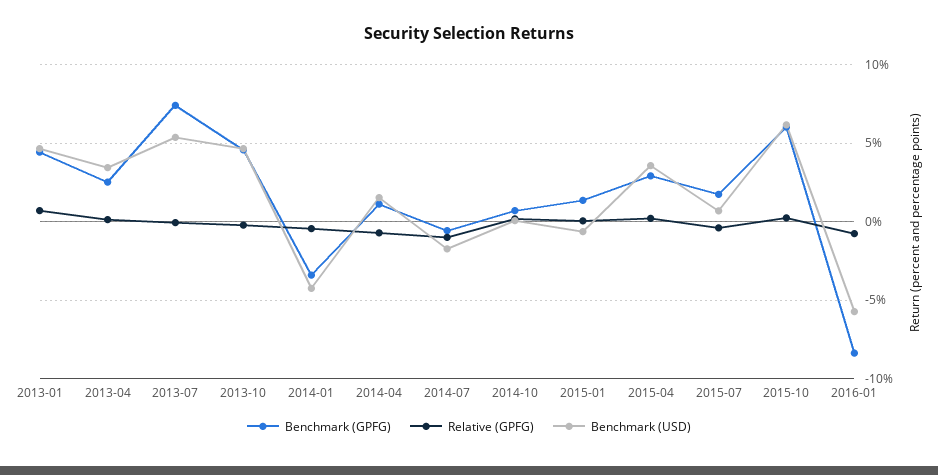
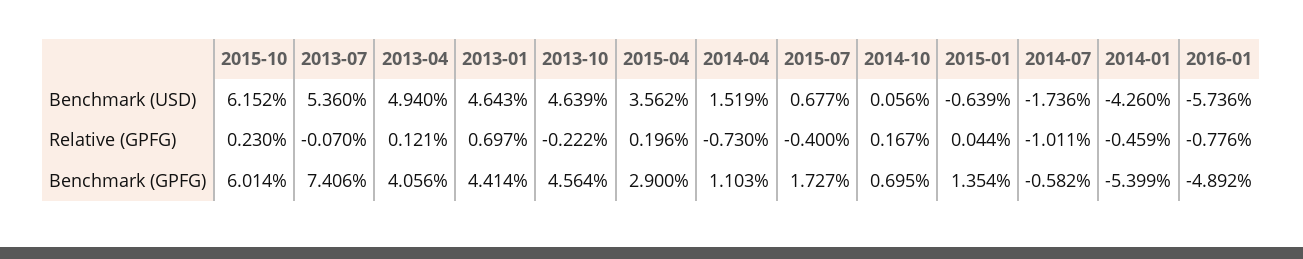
Benchmark (GPFG), 2013-04: 2.5 -> 4.056
Benchmark (USD), 2013-04: 3.5 -> 4.94
Benchmark (GPFG), 2014-01: -3.5 -> -5.399
Benchmark (GPFG), 2016-01: -8.5 -> -4.892

